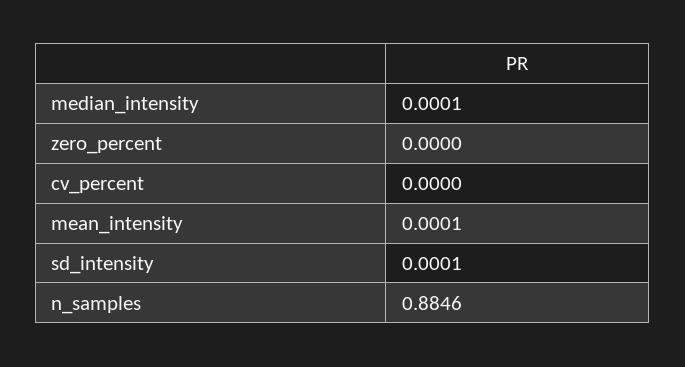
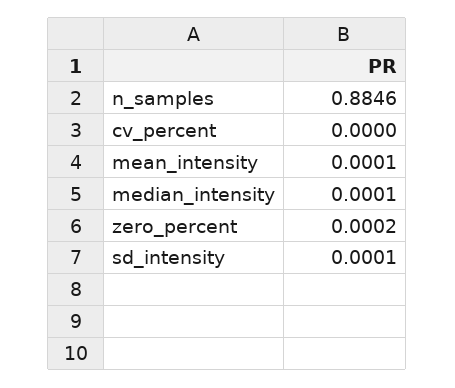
zero_percent: 0 -> 0.0002

